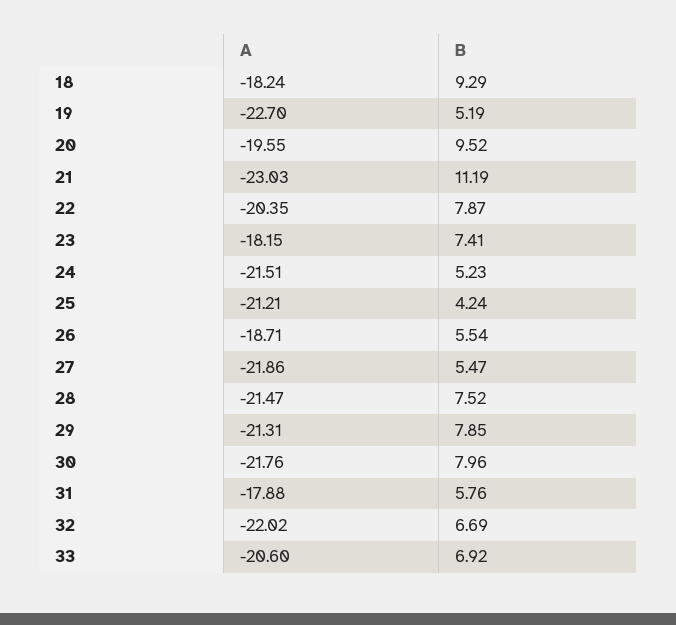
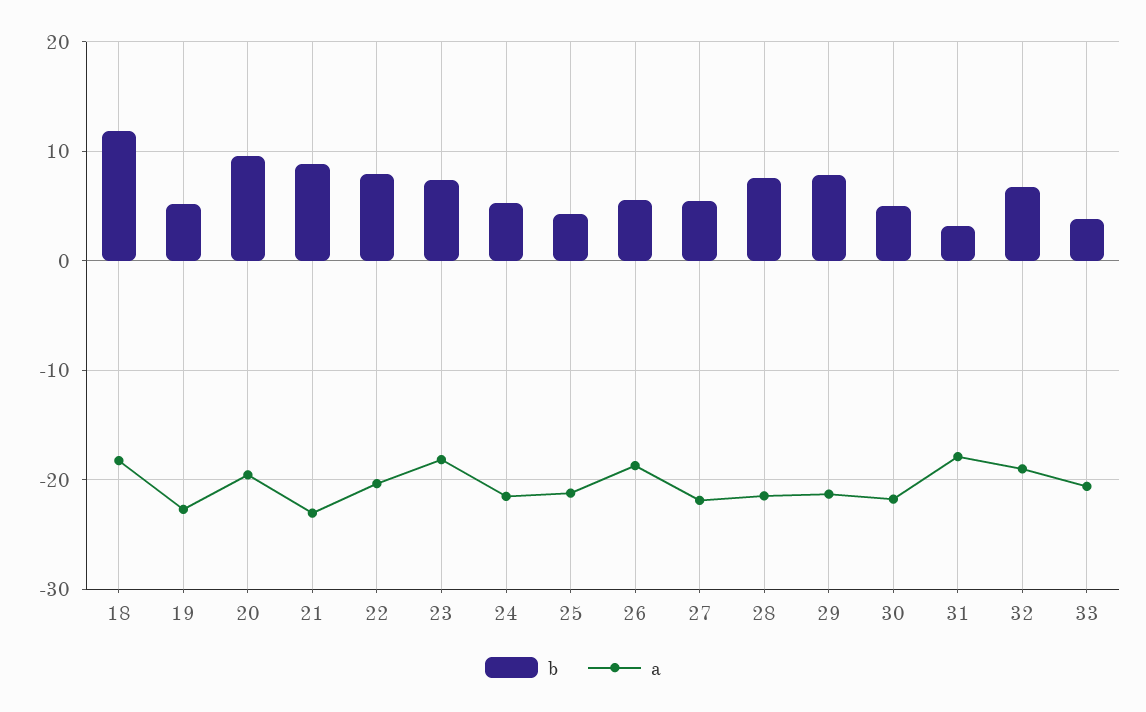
B, 18: 9.29 -> 12
B, 21: 11.19 -> 9
B, 30: 7.96 -> 5
B, 31: 5.76 -> 3
A, 32: -22.02 -> -19
B, 33: 6.92 -> 4

